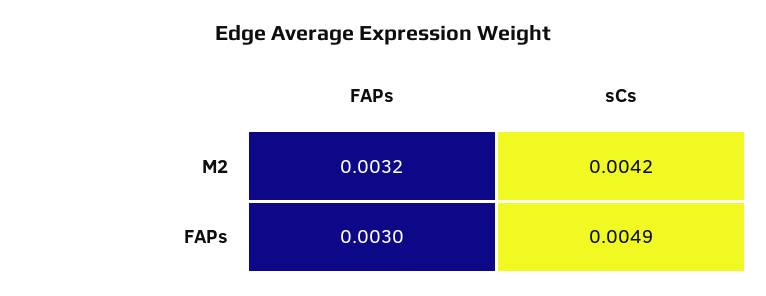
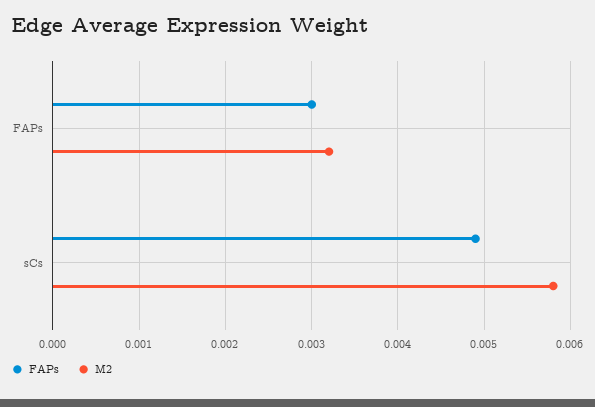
M2, sCs: 0.0042 -> 0.0058

